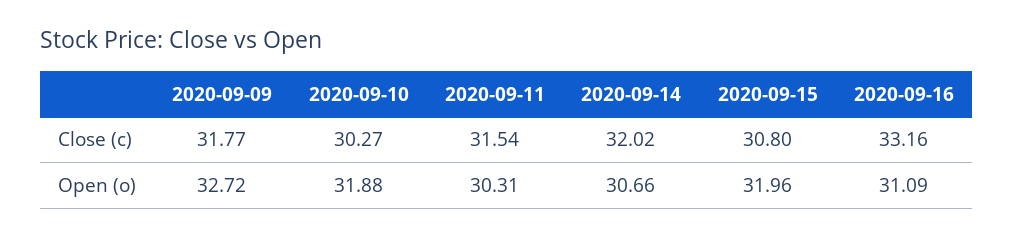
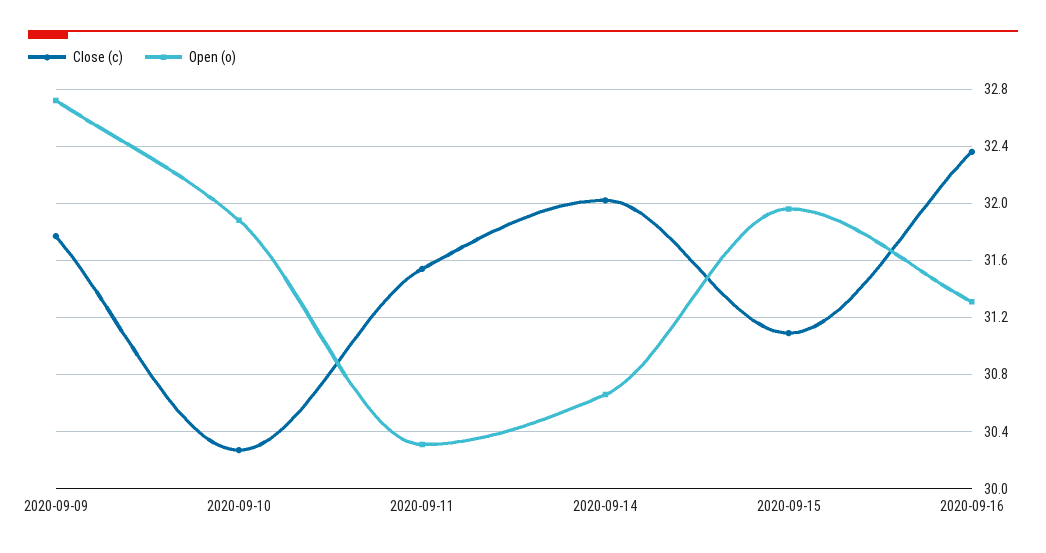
Close (c), 2020-09-15: 30.8 -> 31.1
Close (c), 2020-09-16: 33.16 -> 32.35
Open (o), 2020-09-16: 31.09 -> 31.3

